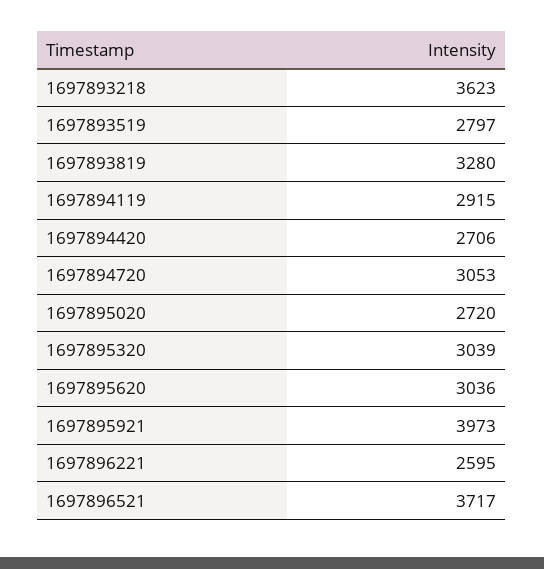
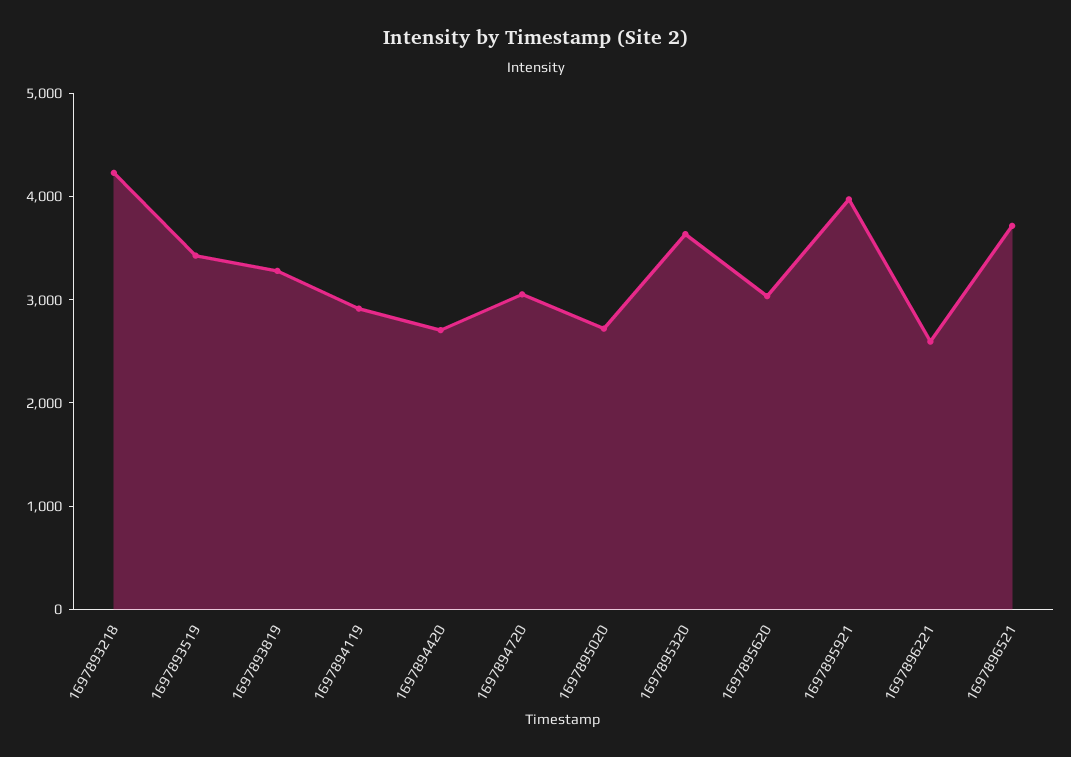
1697893218: 3623 -> 4200
1697893519: 2797 -> 3400
1697895320: 3039 -> 3600

